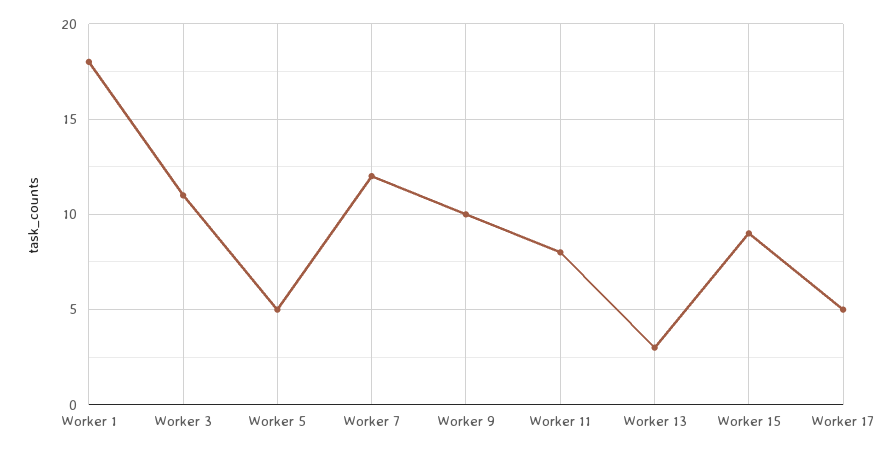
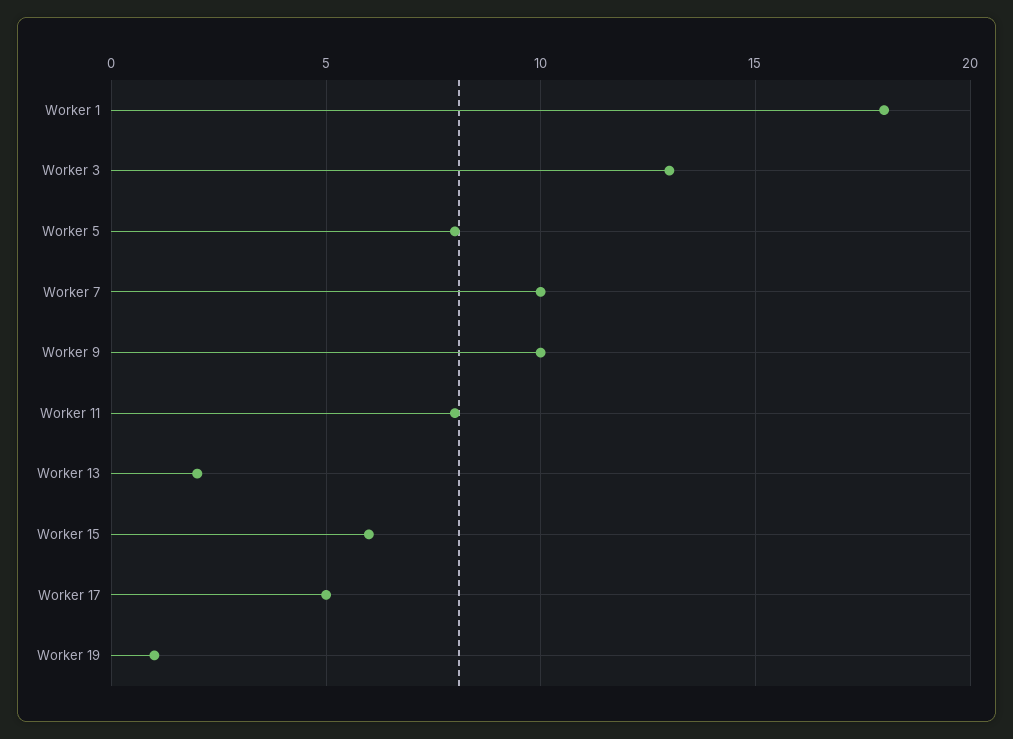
Worker 3: 11 -> 13
Worker 5: 5 -> 8
Worker 7: 12 -> 10
Worker 13: 3 -> 2
Worker 15: 9 -> 6
Worker 19: none -> 1

